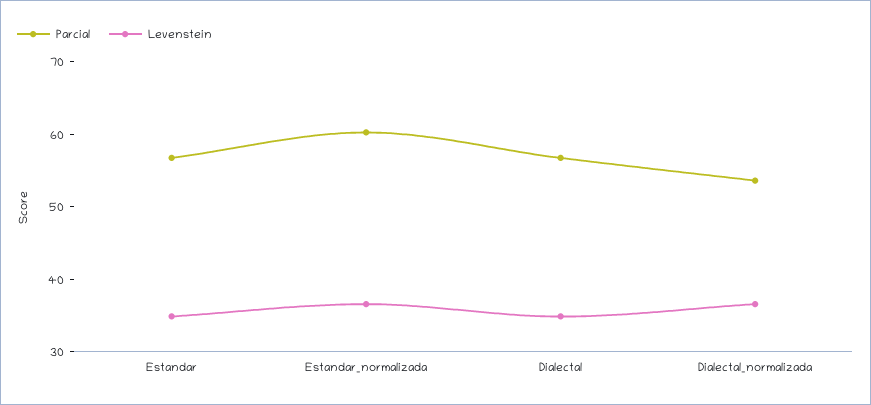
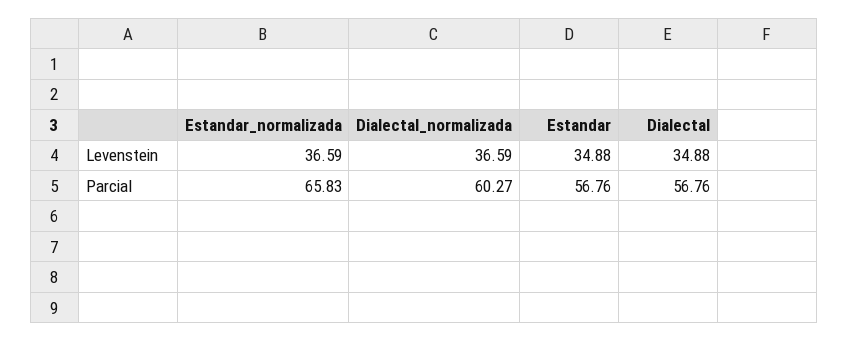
Parcial, Estandar_normalizada: 60 -> 65.83
Parcial, Dialectal_normalizada: 54 -> 60.27

